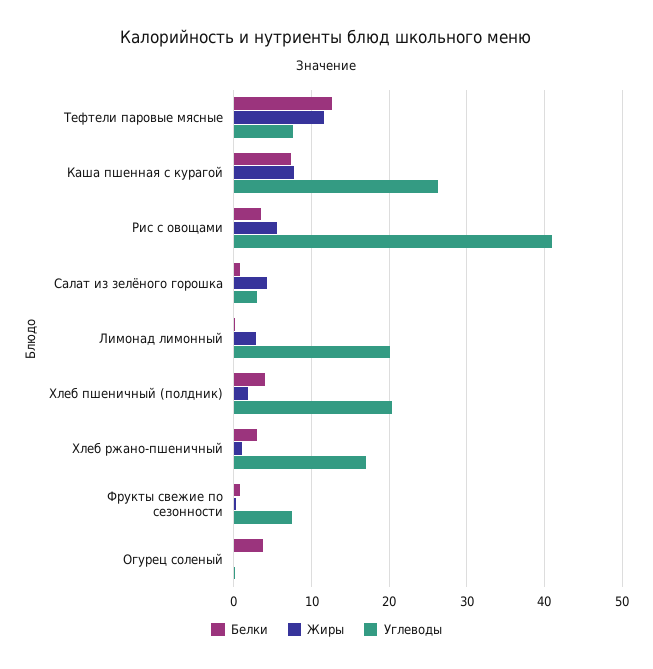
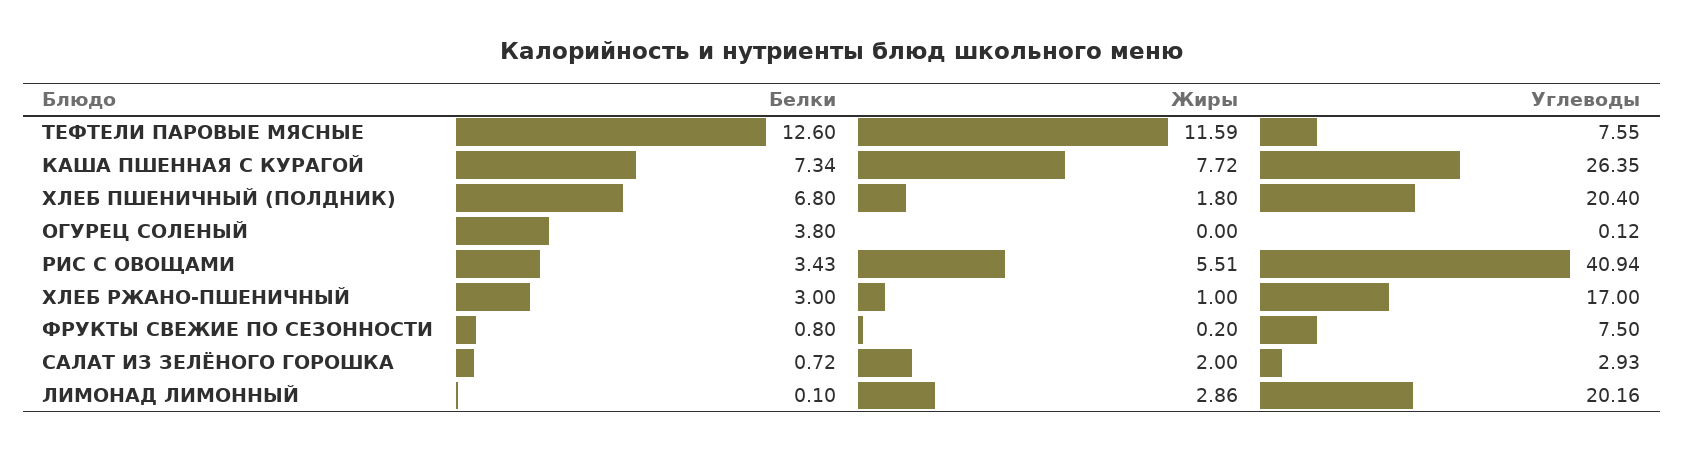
Жиры, Салат из зелёного горошка: 4 -> 2
Белки, Хлеб пшеничный (полдник): 4 -> 6.8

